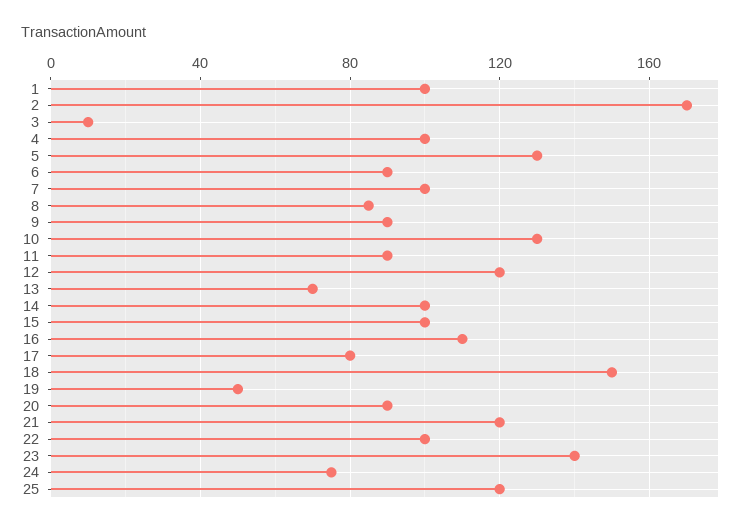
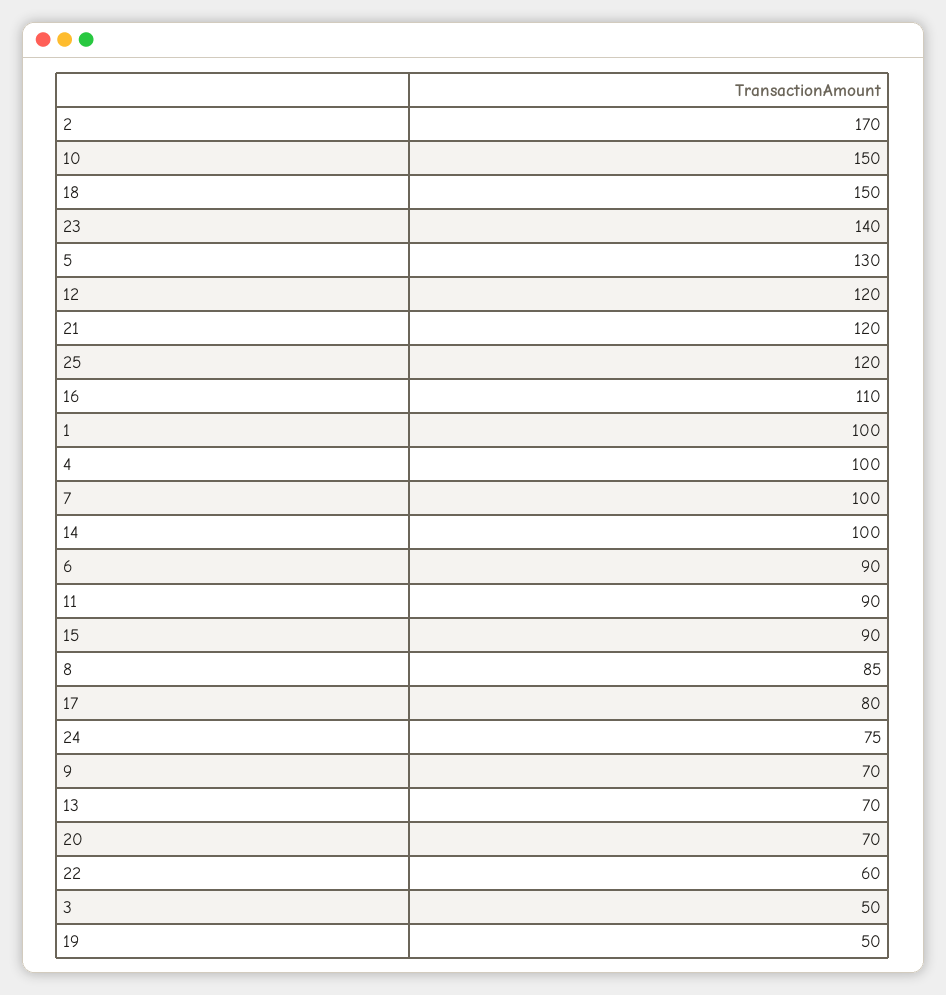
3: 10 -> 50
9: 90 -> 70
10: 130 -> 150
15: 100 -> 90
20: 90 -> 70
22: 100 -> 60

